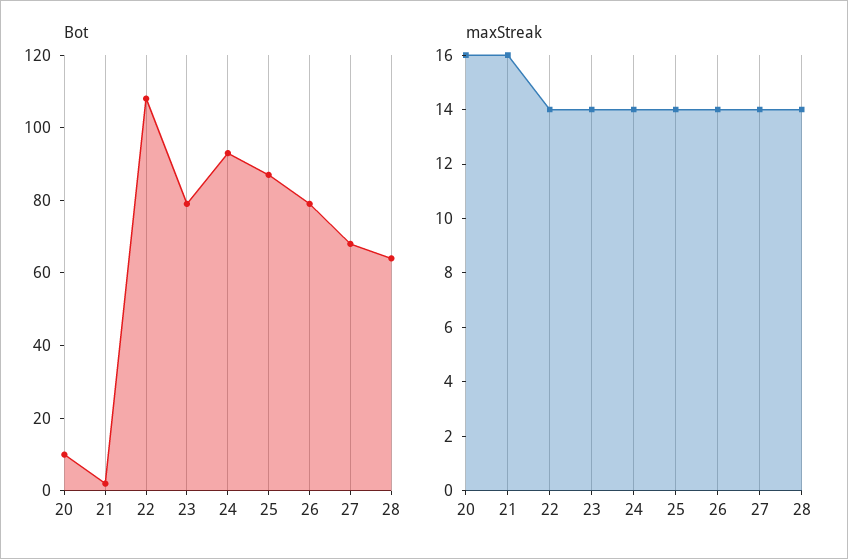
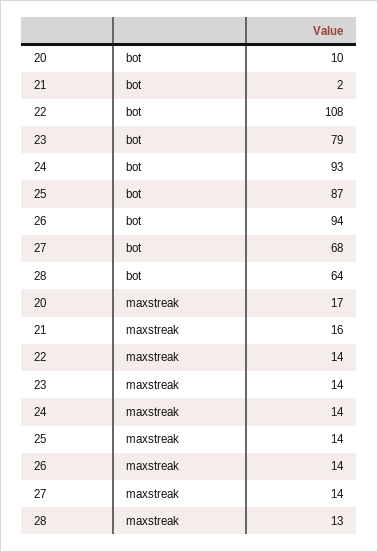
Bot, 26: 80 -> 94
maxStreak, 20: 16 -> 17
maxStreak, 28: 14 -> 13

